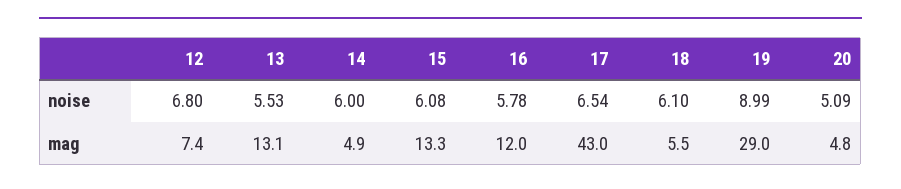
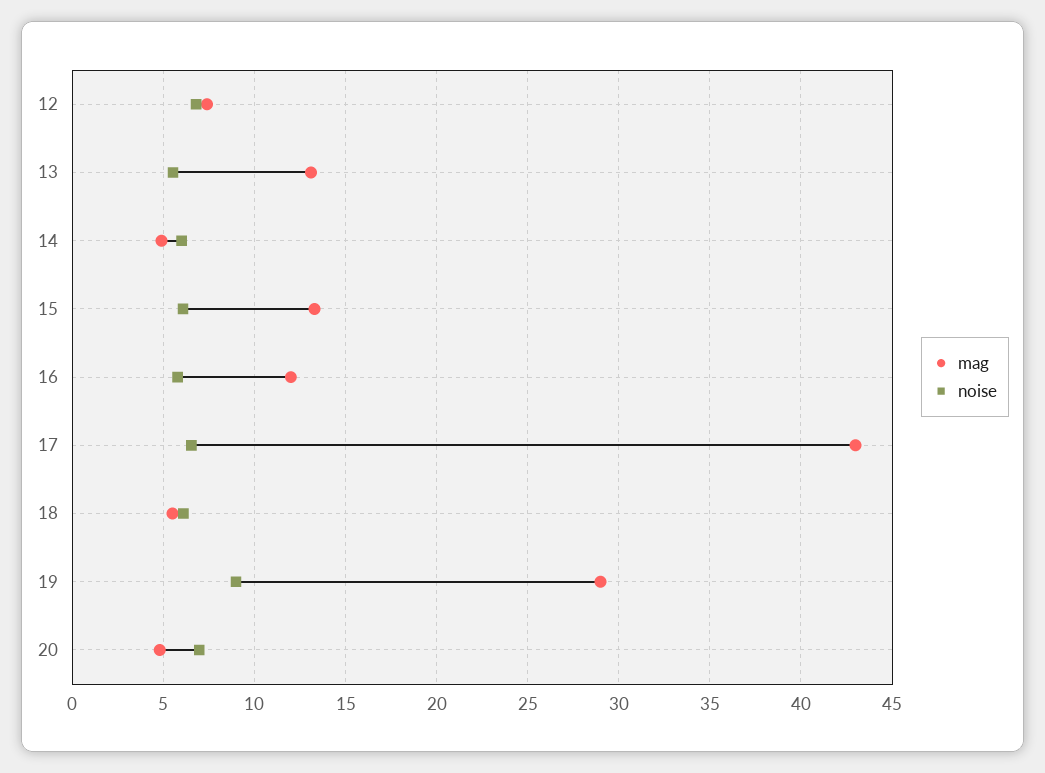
noise, 20: 5.09 -> 7

